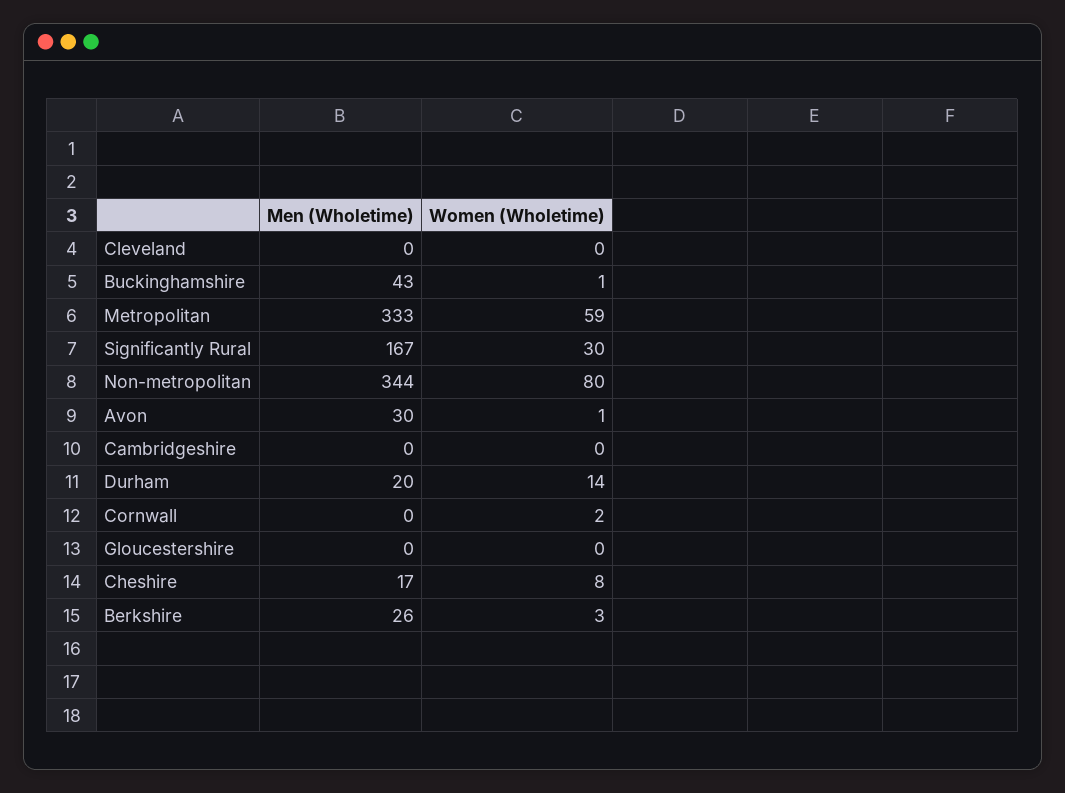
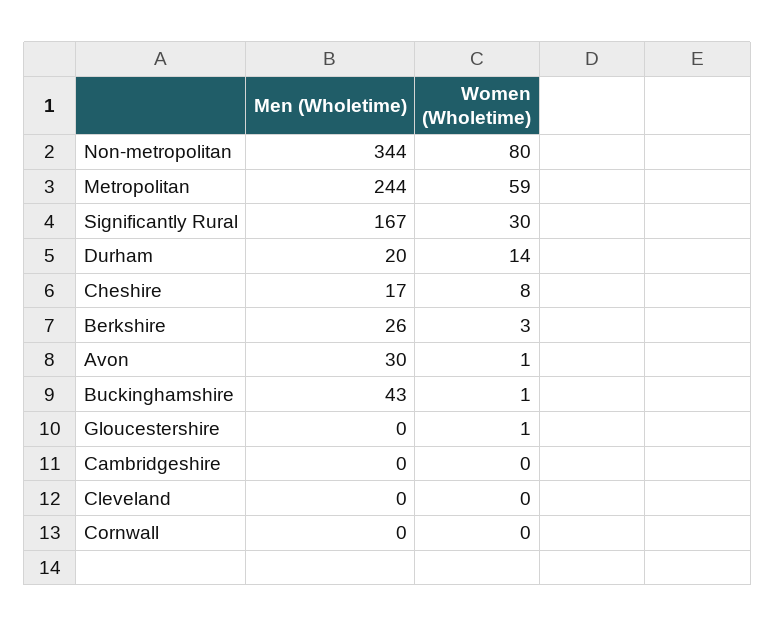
Men (Wholetime), Metropolitan: 333 -> 244
Women (Wholetime), Cornwall: 2 -> 0
Women (Wholetime), Gloucestershire: 0 -> 1

